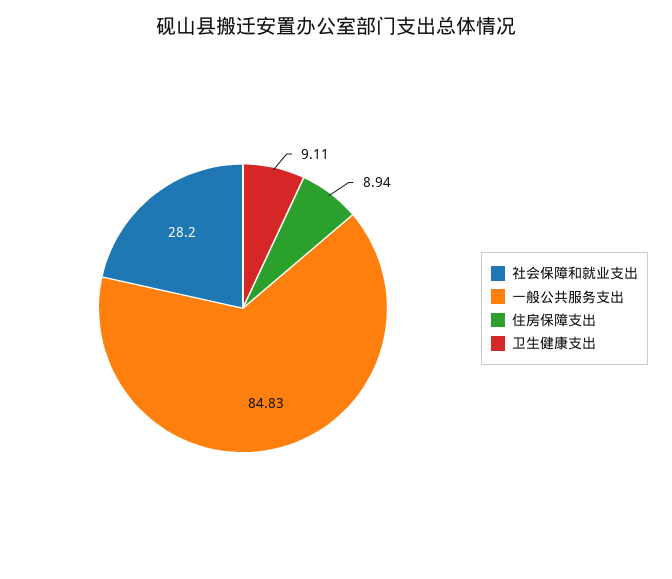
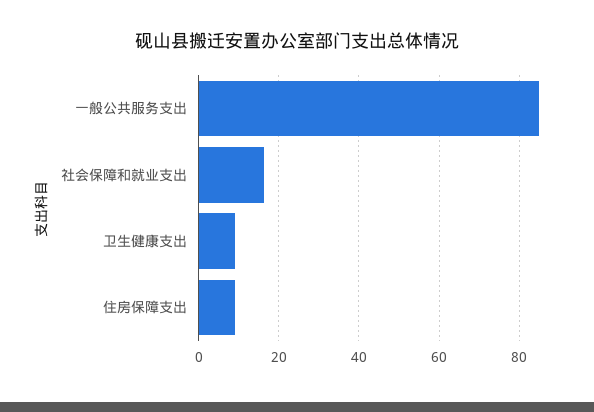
社会保障和就业支出: 28.2 -> 16

